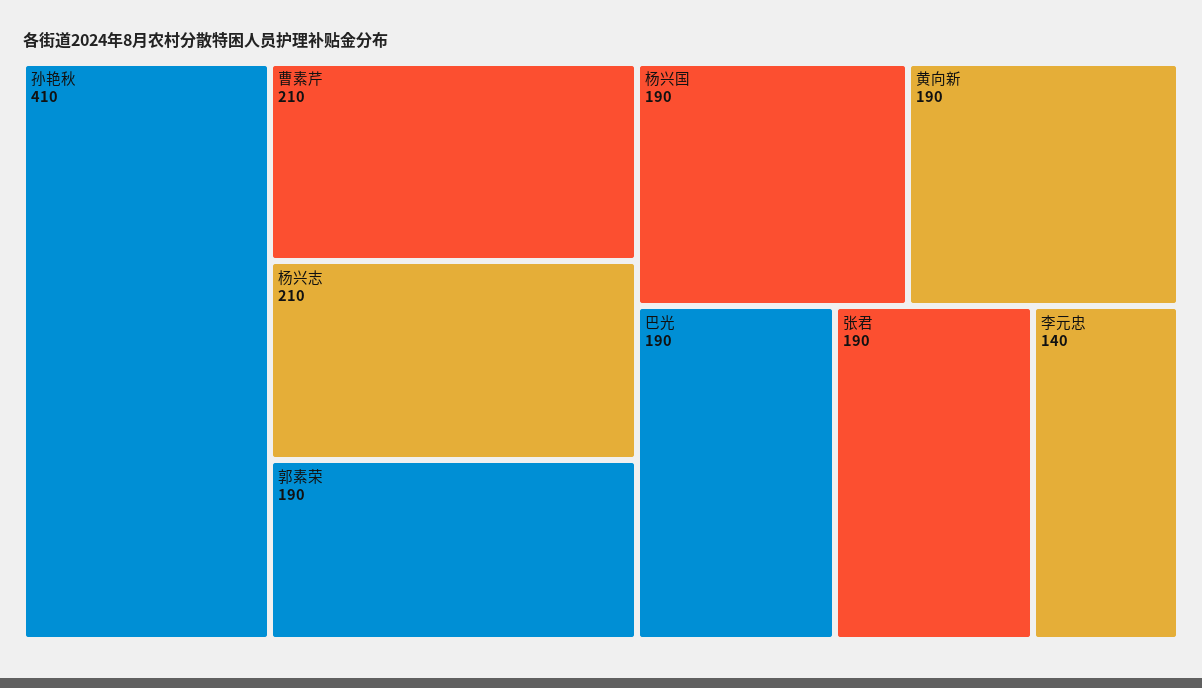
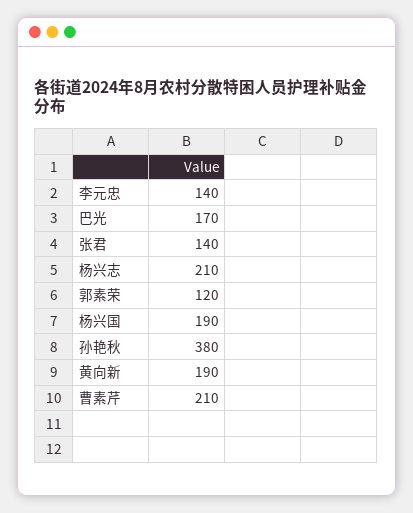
孙艳秋: 410 -> 380
郭素荣: 190 -> 120
巴光: 190 -> 170
张君: 190 -> 140

